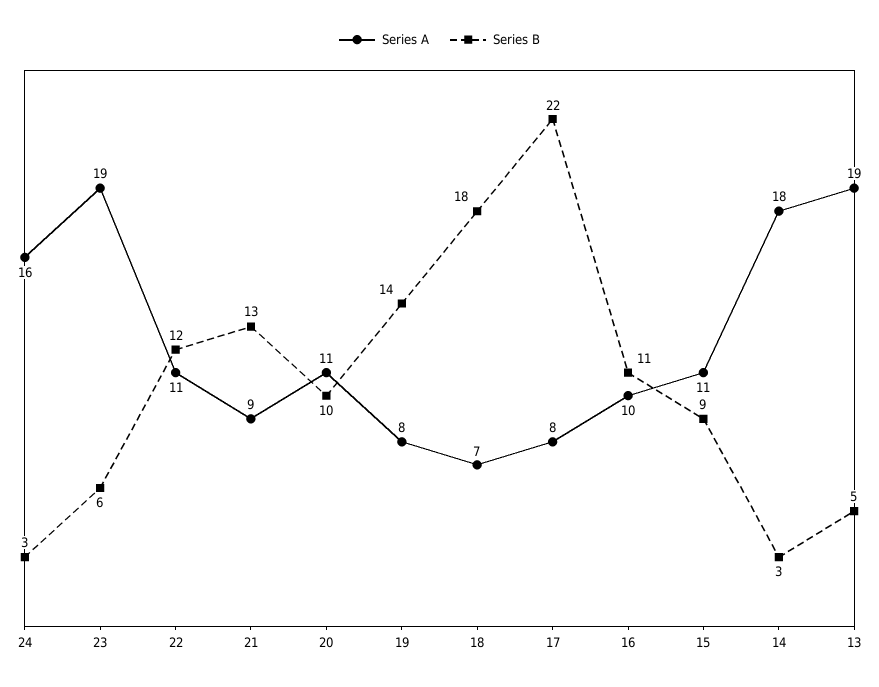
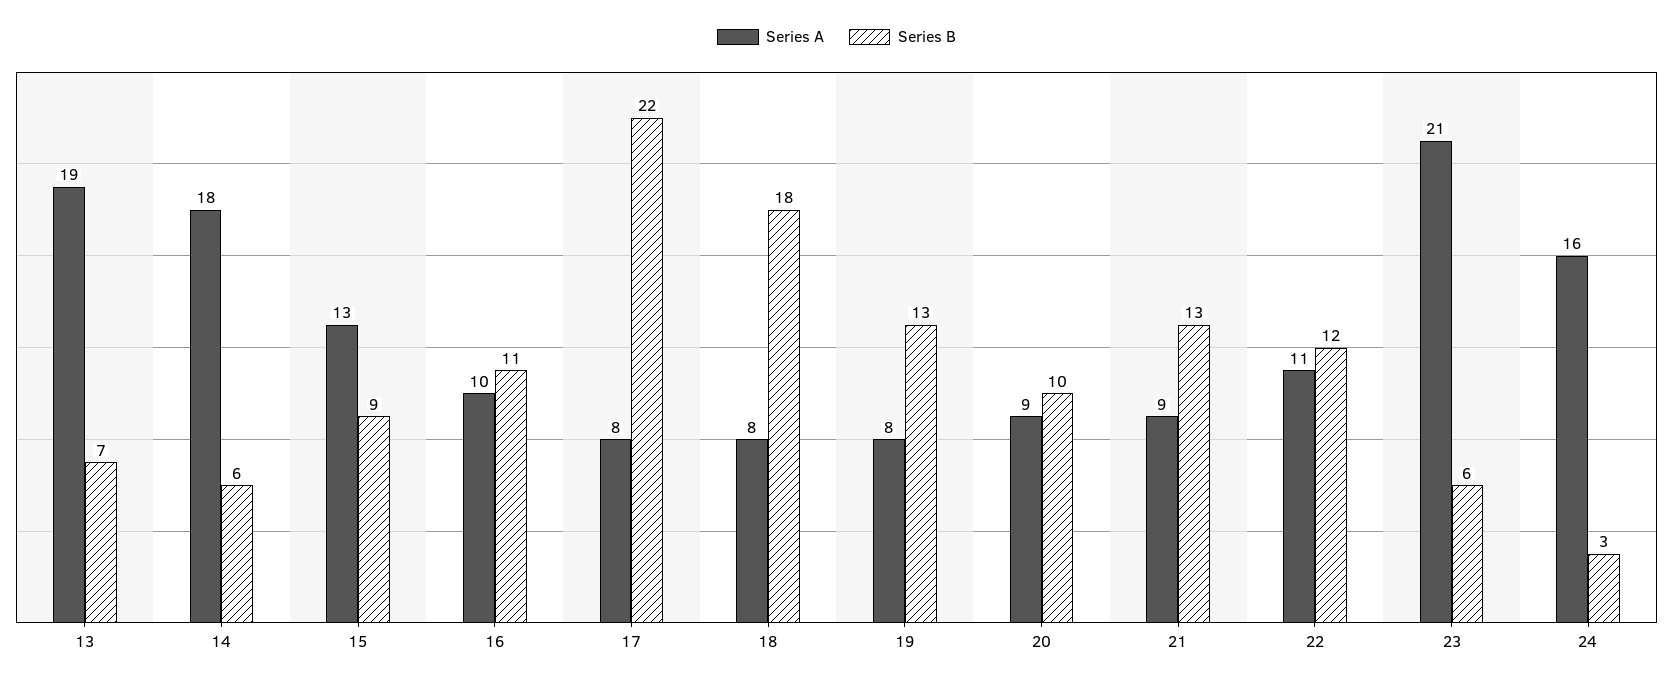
Series A, 23: 19 -> 21
Series A, 20: 11 -> 9
Series B, 19: 14 -> 13
Series A, 18: 7 -> 8
Series A, 15: 11 -> 13
Series B, 14: 3 -> 6
Series B, 13: 5 -> 7

